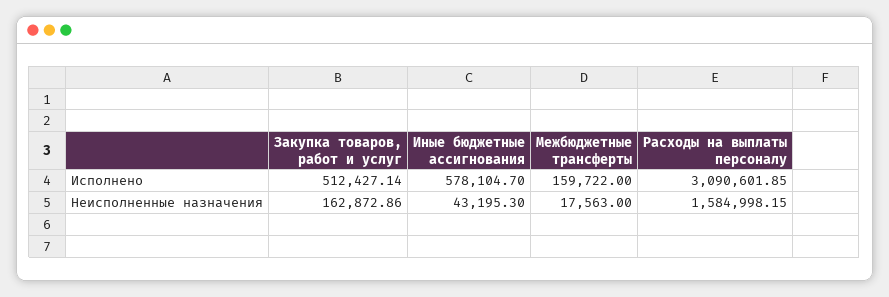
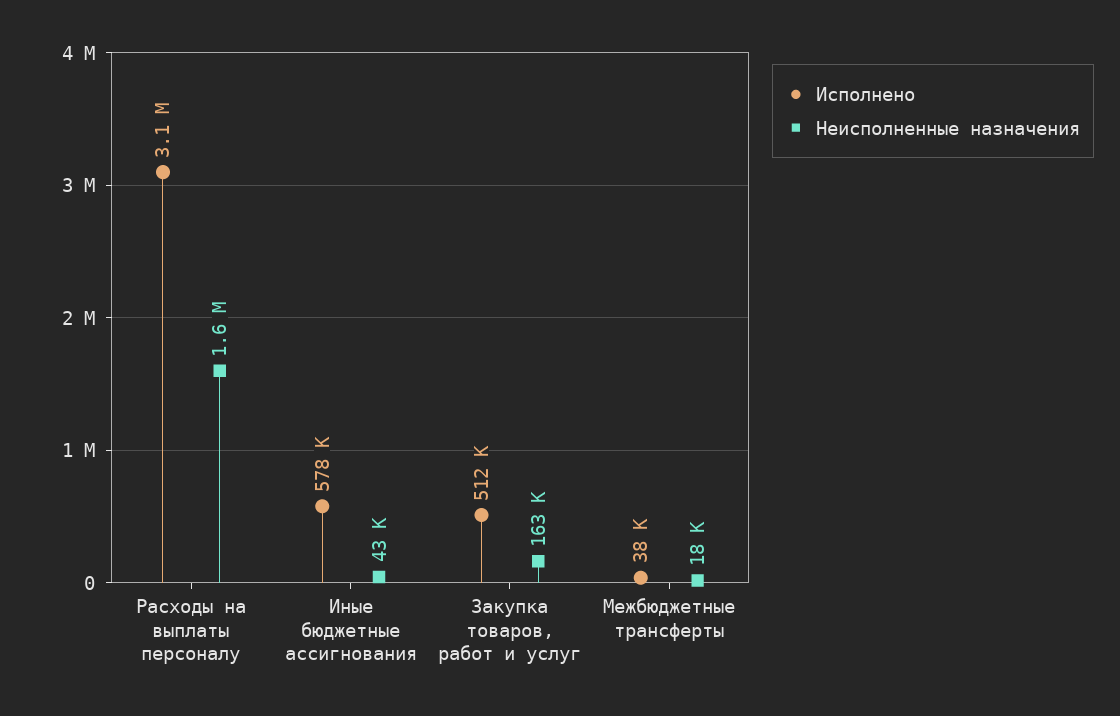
Исполнено, Межбюджетные трансферты: 159722 -> 38000

